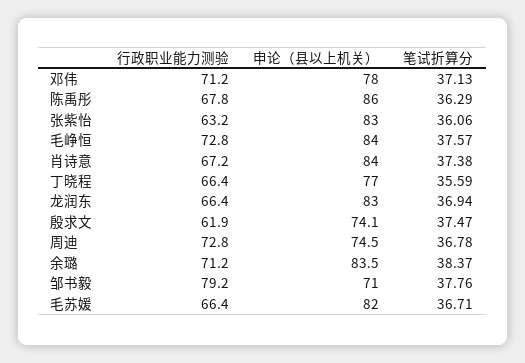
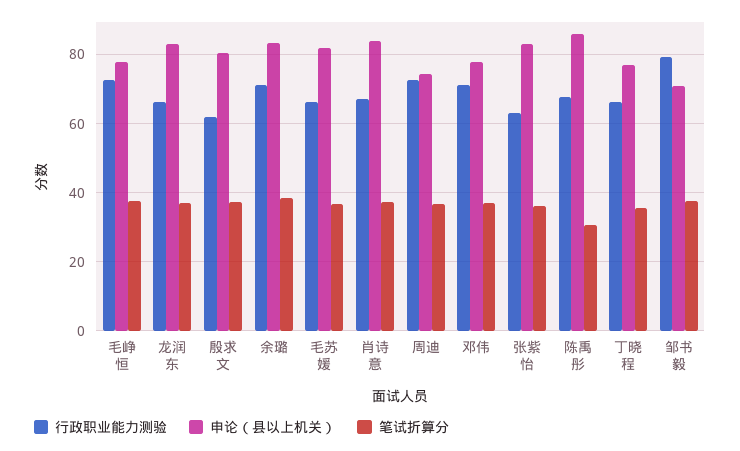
笔试折算分, 陈禹彤: 36.29 -> 30
申论（县以上机关）, 毛峥恒: 84 -> 78
申论（县以上机关）, 殷求文: 74.1 -> 80

